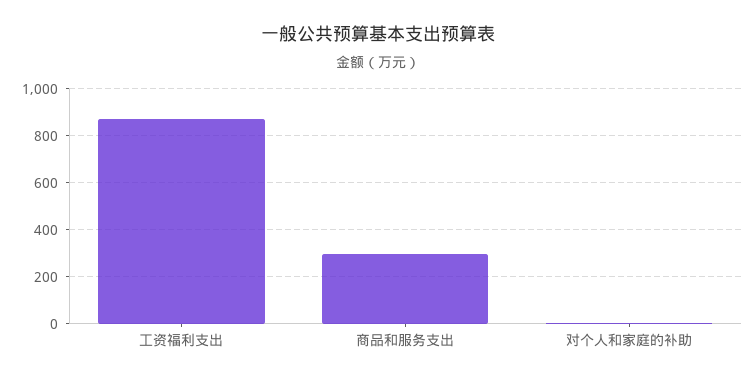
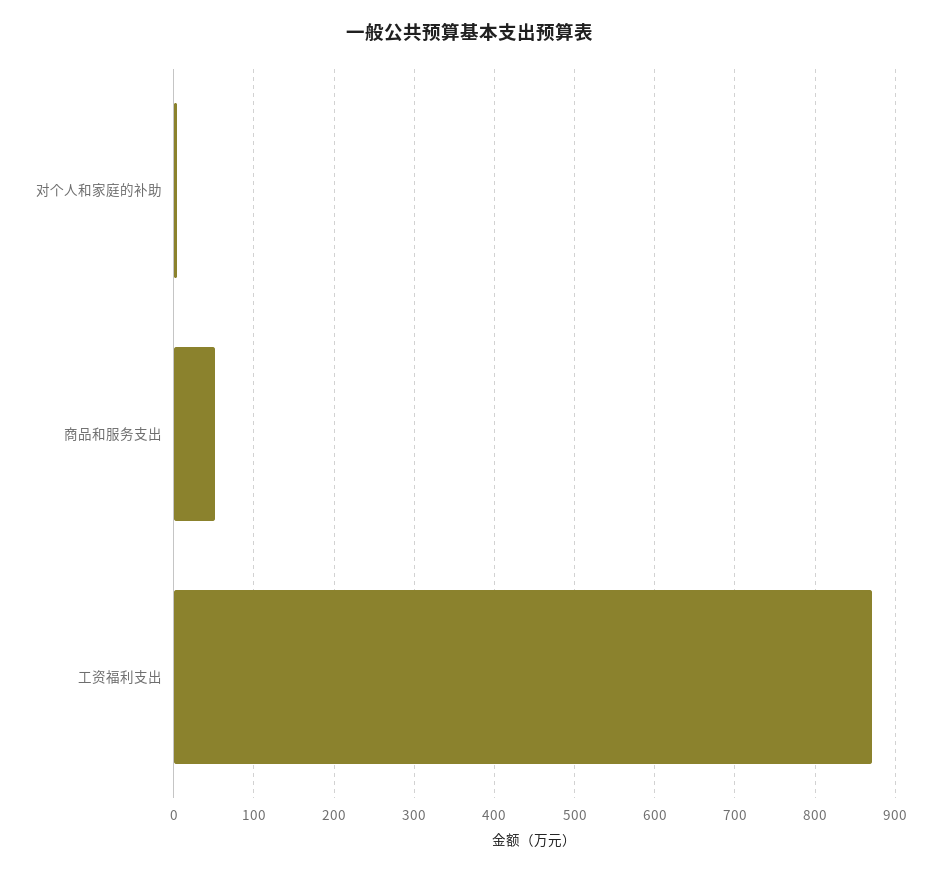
商品和服务支出: 300 -> 50

